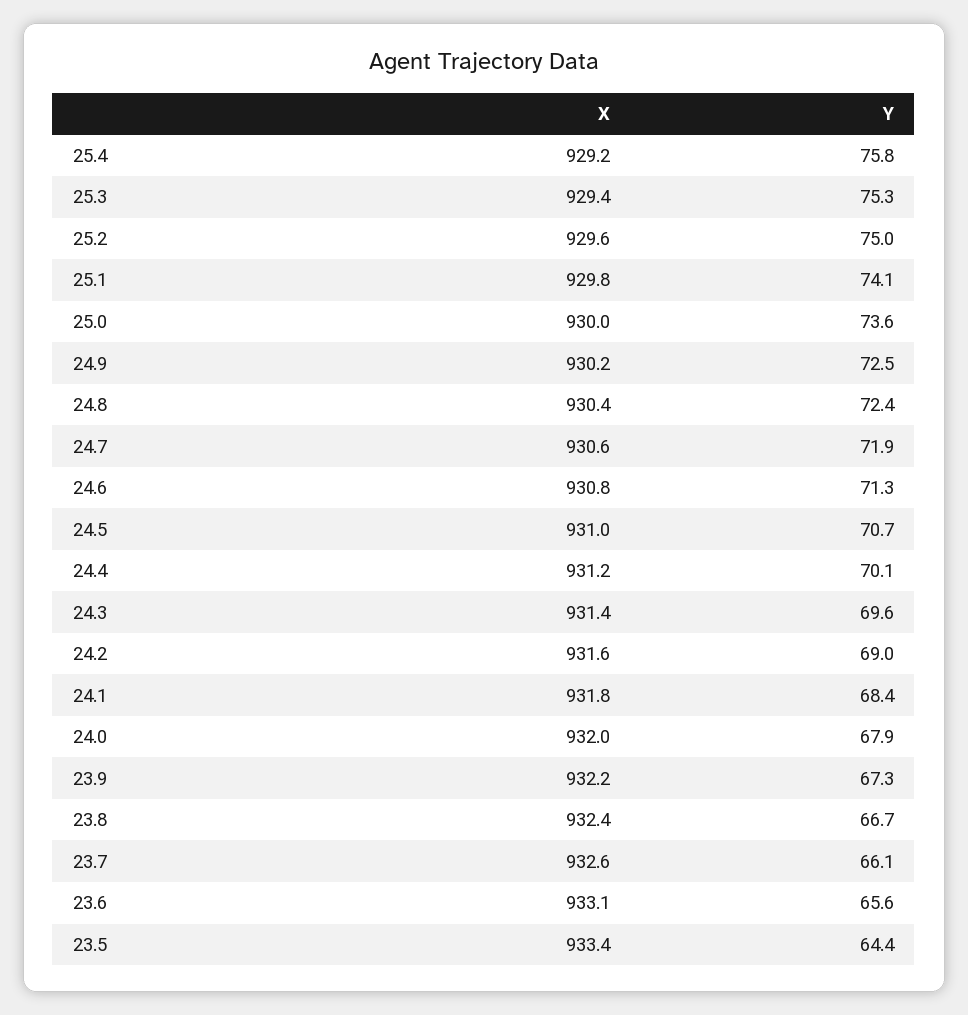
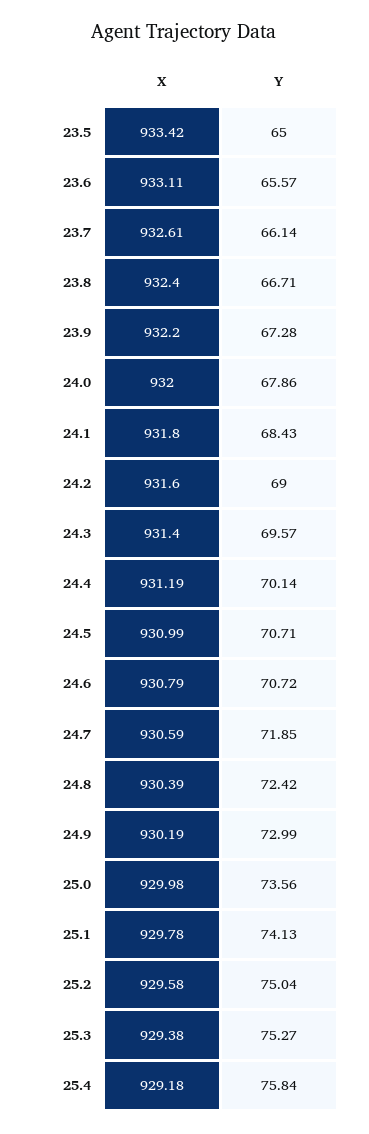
Y, 24.9: 72.5 -> 72.99
Y, 24.6: 71.3 -> 70.72
Y, 23.5: 64.4 -> 65

